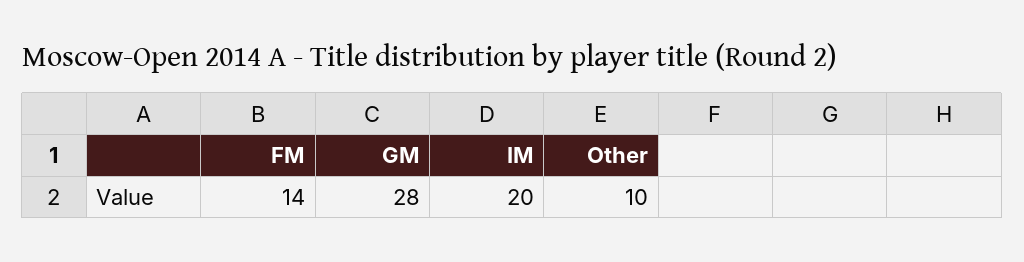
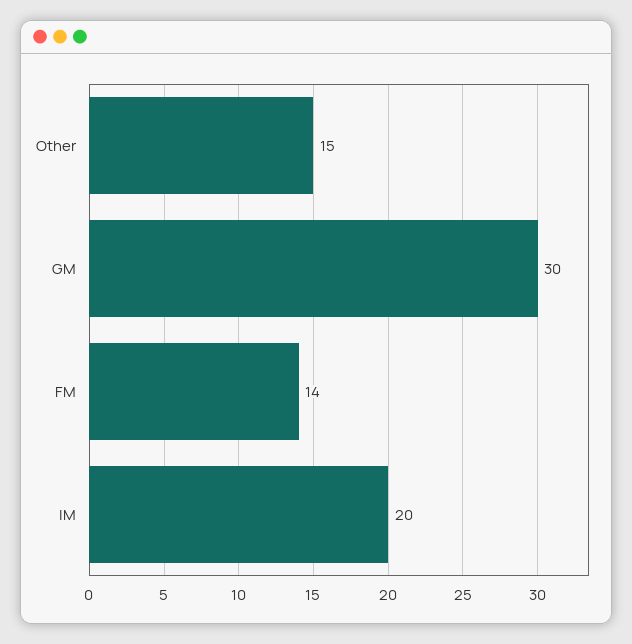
GM: 28 -> 30
Other: 10 -> 15

